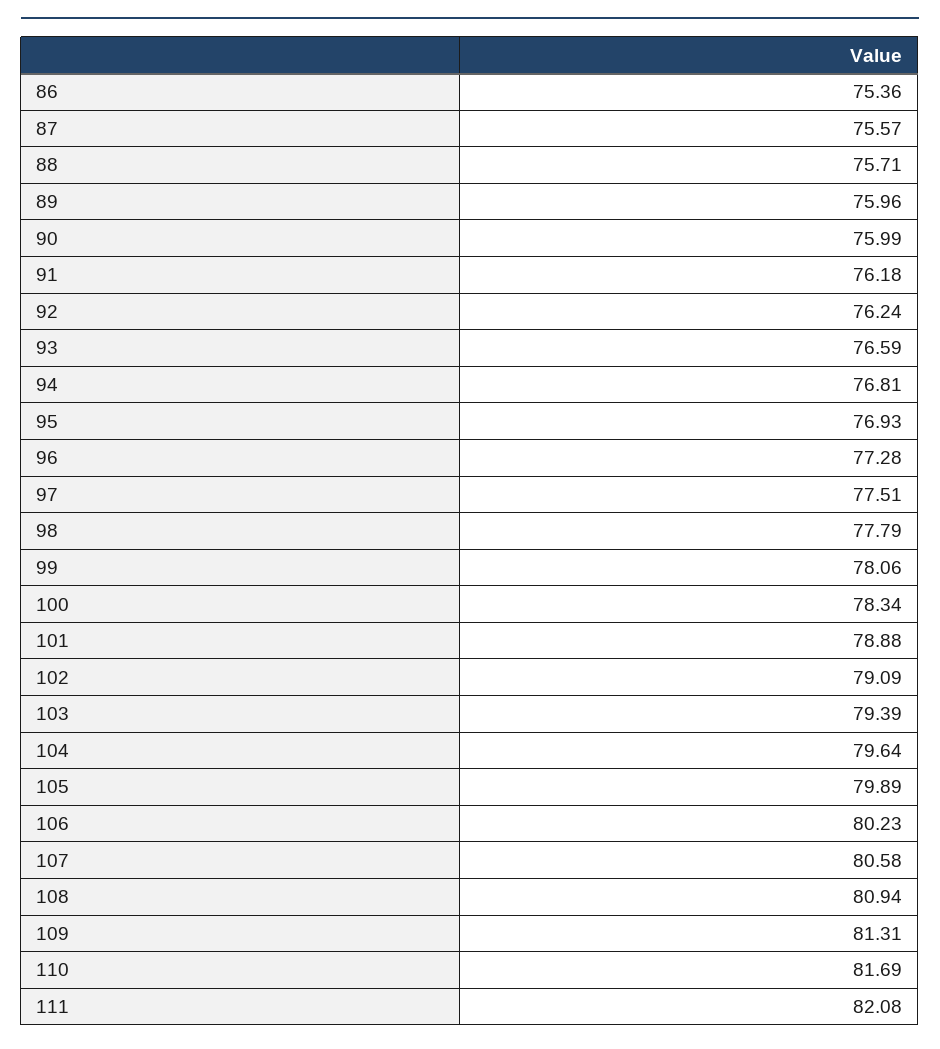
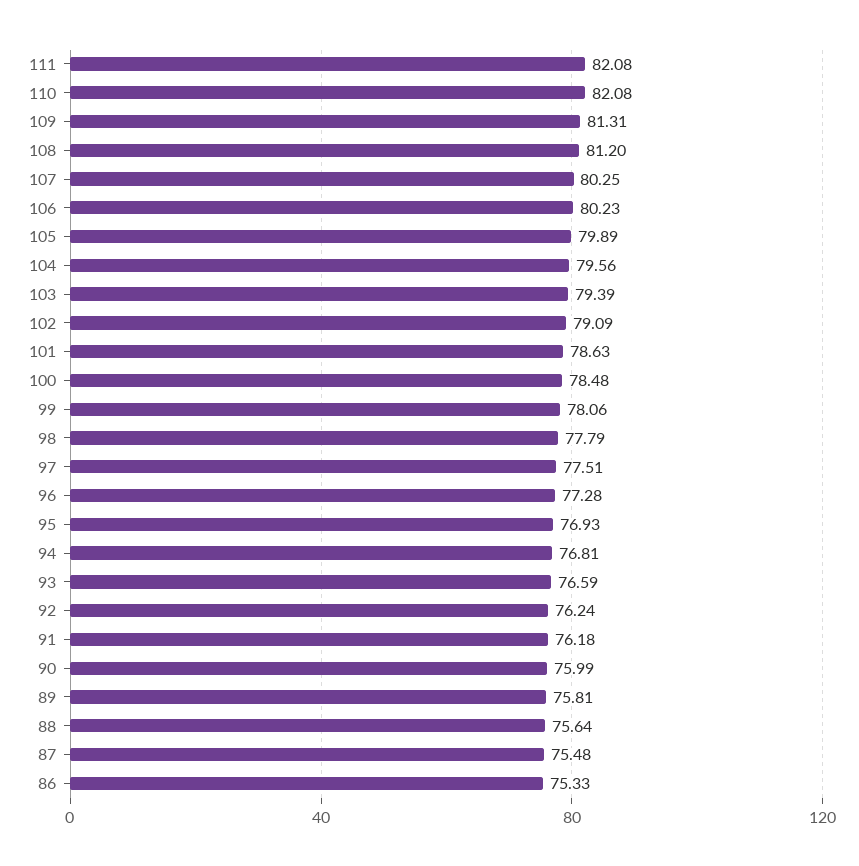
86: 75.36 -> 75.33
87: 75.57 -> 75.48
88: 75.71 -> 75.64
89: 75.96 -> 75.81
100: 78.34 -> 78.48
101: 78.88 -> 78.63
104: 79.64 -> 79.56
107: 80.58 -> 80.25
108: 80.94 -> 81.2
110: 81.69 -> 82.08

